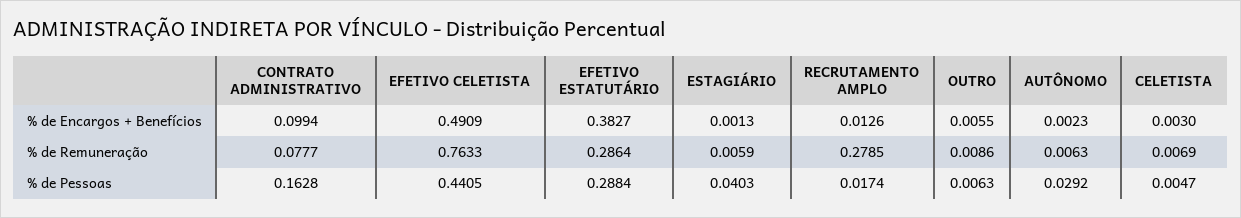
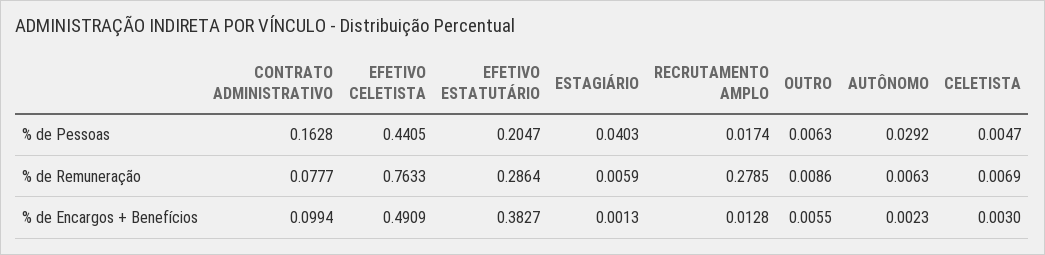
RECRUTAMENTO AMPLO, % de Encargos + Benefícios: 0.0126 -> 0.0128
EFETIVO ESTATUTÁRIO, % de Pessoas: 0.2884 -> 0.2047

